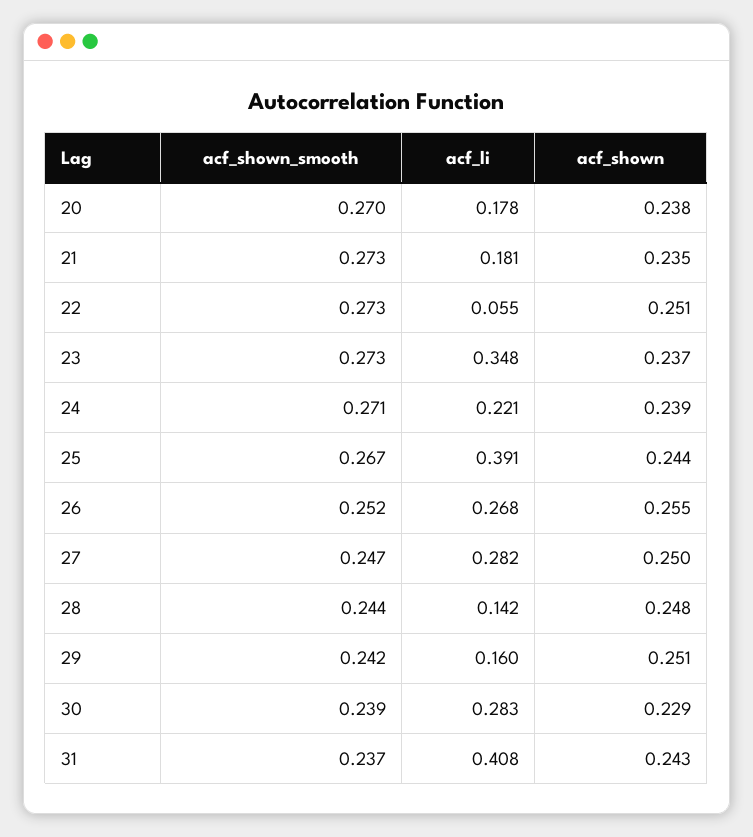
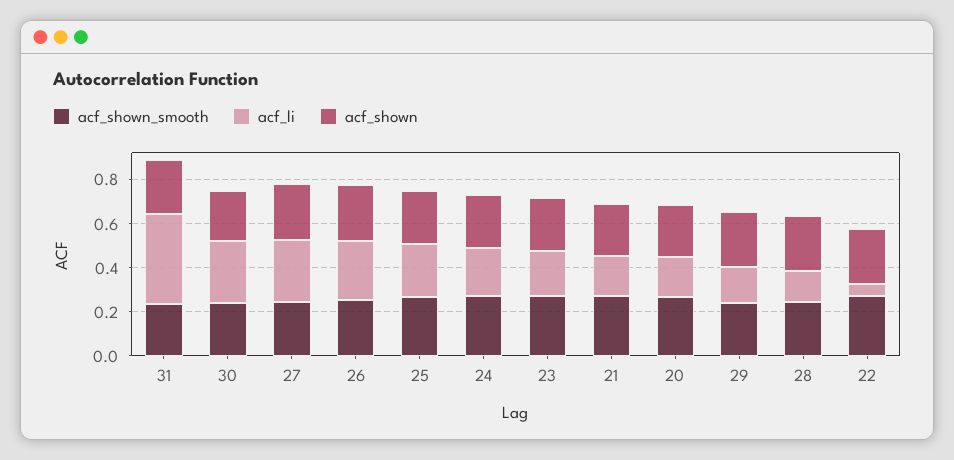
acf_li, 23: 0.348 -> 0.2
acf_li, 25: 0.391 -> 0.25

